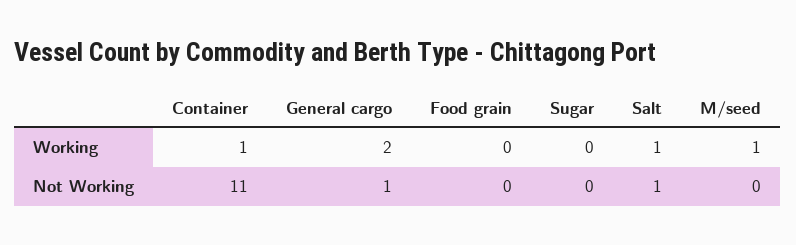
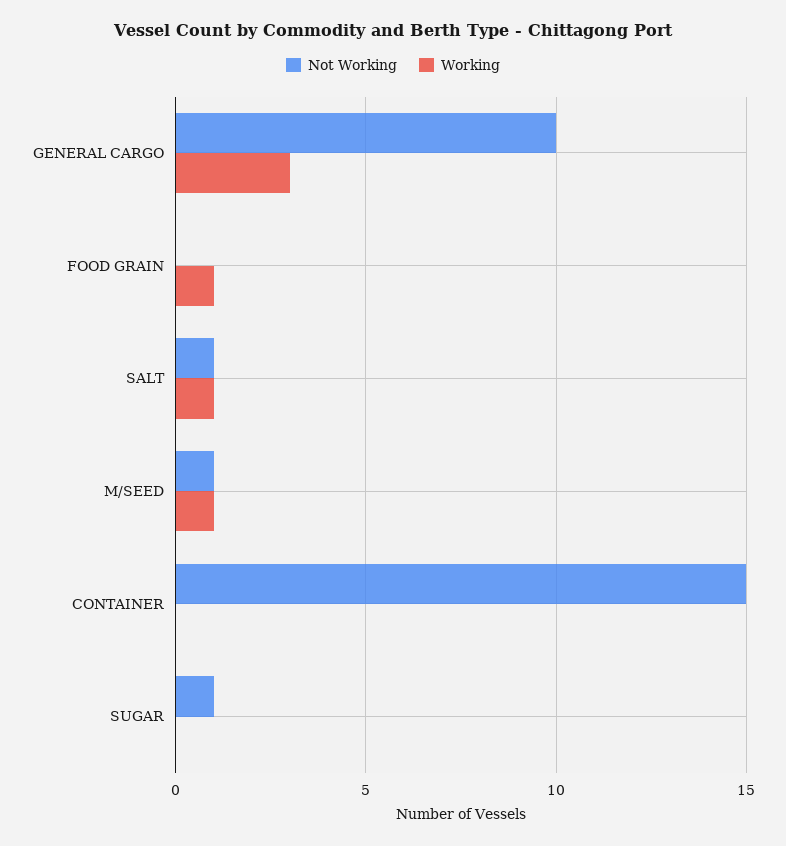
Working, Container: 1 -> 0
Working, General cargo: 2 -> 3
Working, Food grain: 0 -> 1
Not Working, Container: 11 -> 15
Not Working, General cargo: 1 -> 10
Not Working, Sugar: 0 -> 1
Not Working, M/seed: 0 -> 1

